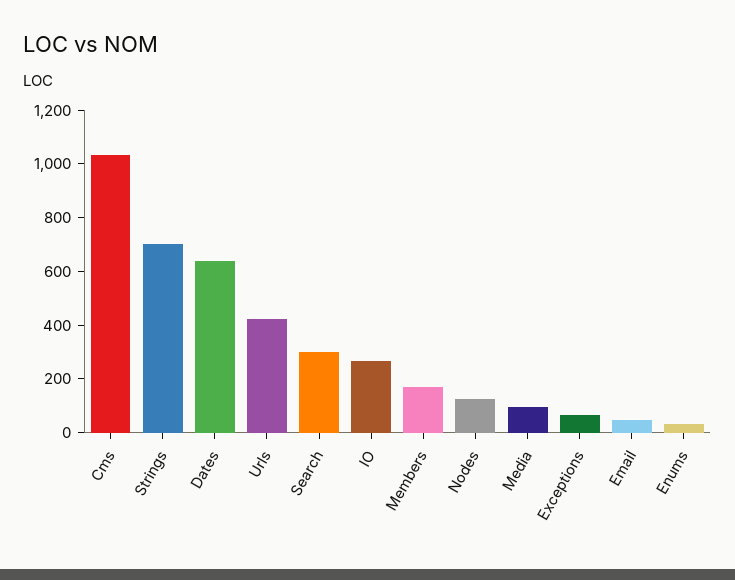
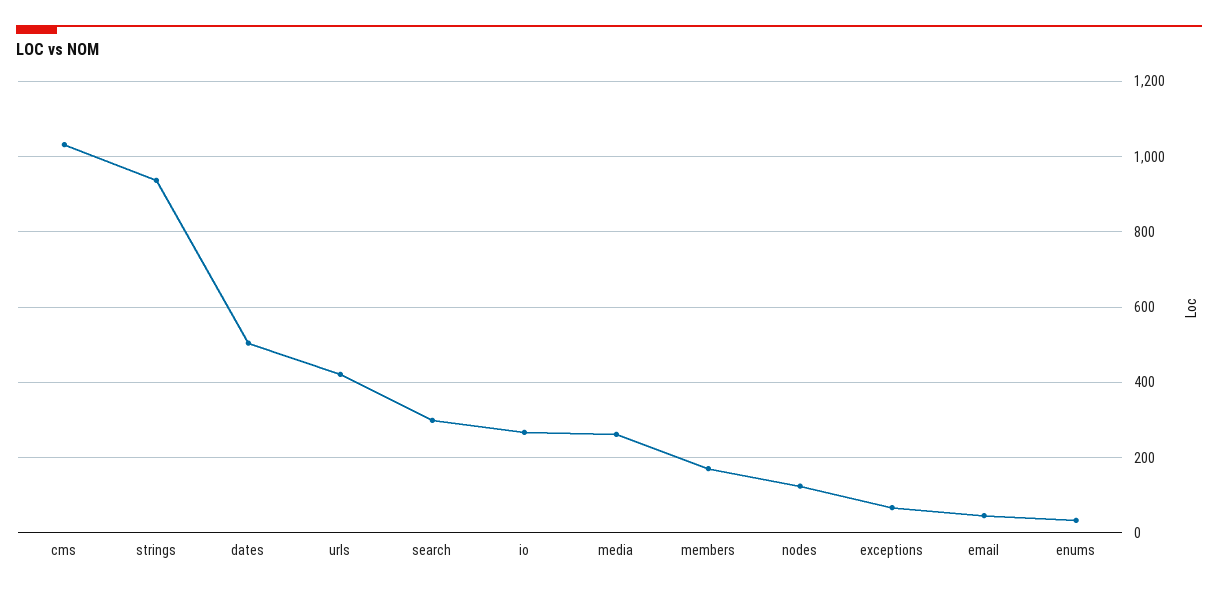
Strings: 700 -> 940
Dates: 650 -> 500
Media: 100 -> 260

